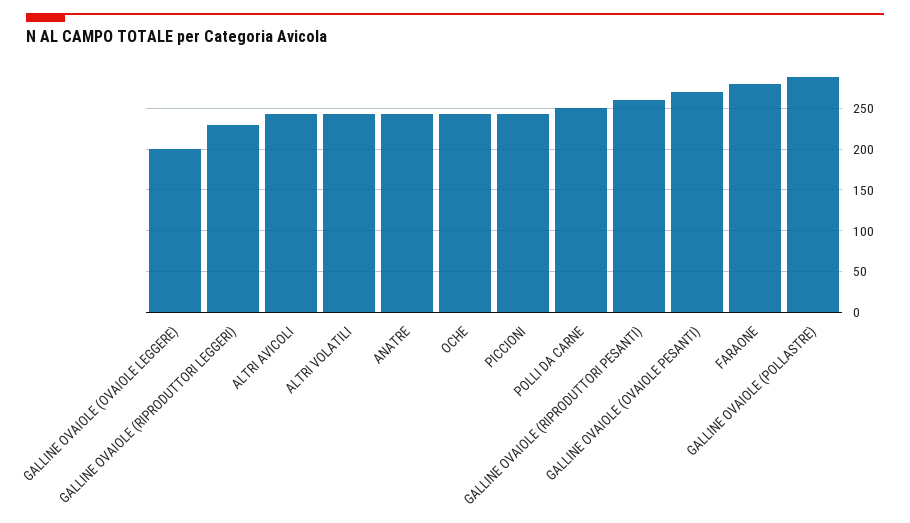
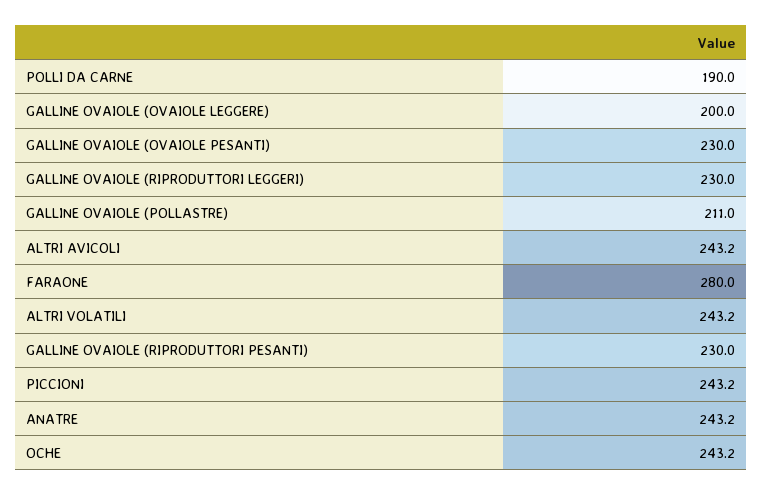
POLLI DA CARNE: 250 -> 190
GALLINE OVAIOLE (RIPRODUTTORI PESANTI): 260 -> 230
GALLINE OVAIOLE (OVAIOLE PESANTI): 270 -> 230
GALLINE OVAIOLE (POLLASTRE): 290 -> 211

